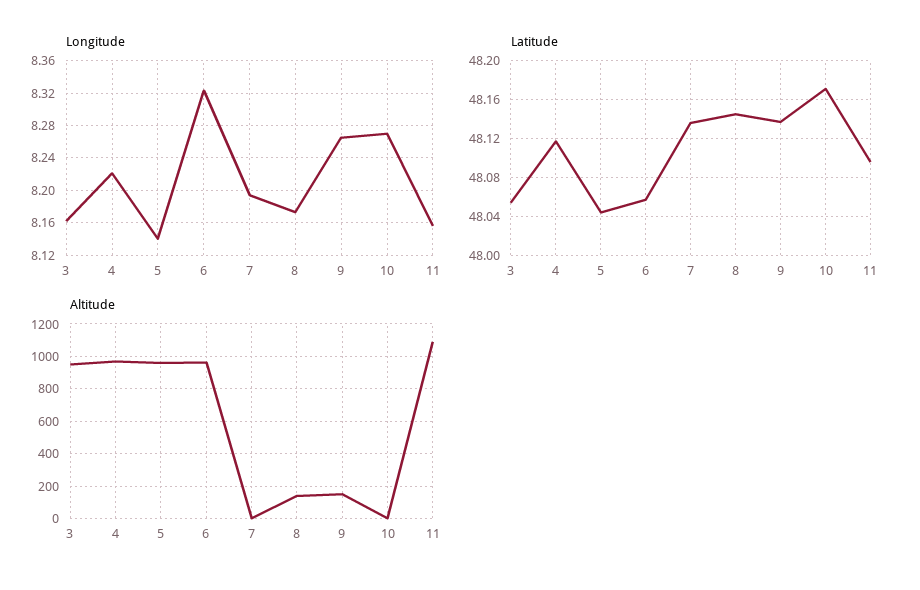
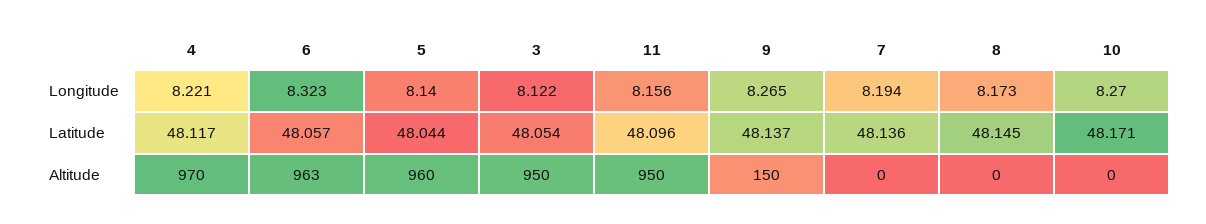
Longitude, 3: 8.16 -> 8.122
Altitude, 8: 150 -> 0
Altitude, 11: 1100 -> 950

